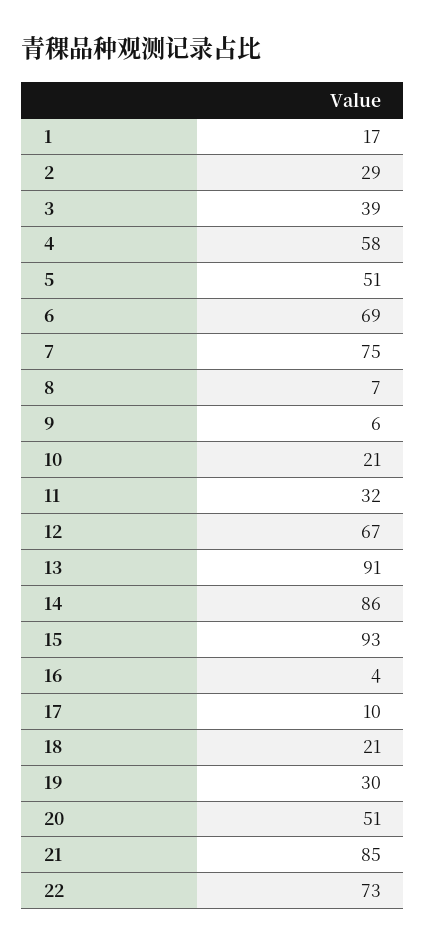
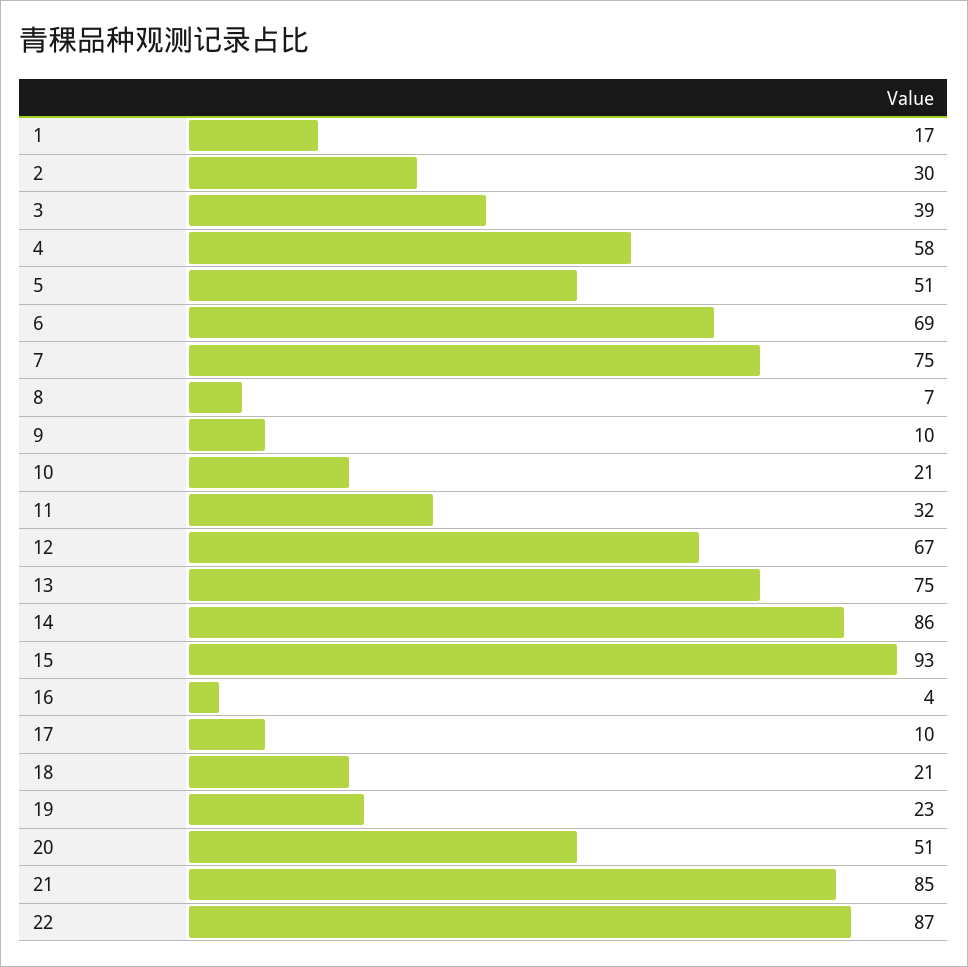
2: 29 -> 30
9: 6 -> 10
13: 91 -> 75
19: 30 -> 23
22: 73 -> 87

